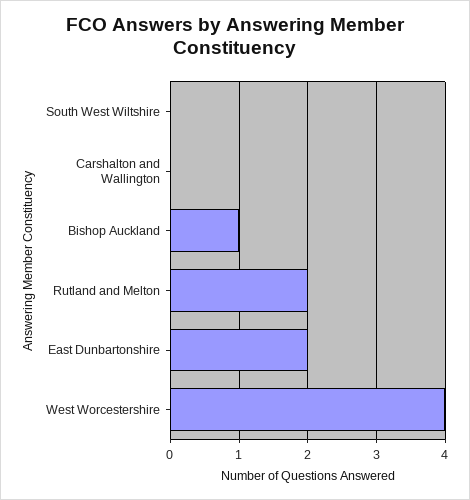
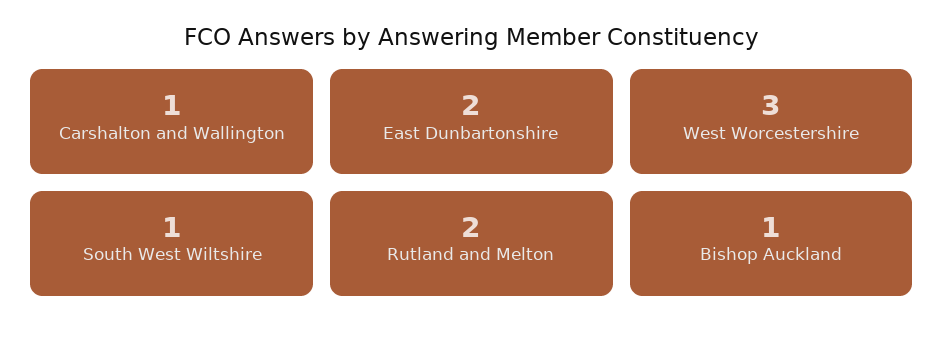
South West Wiltshire: 0 -> 1
Carshalton and Wallington: 0 -> 1
West Worcestershire: 4 -> 3

